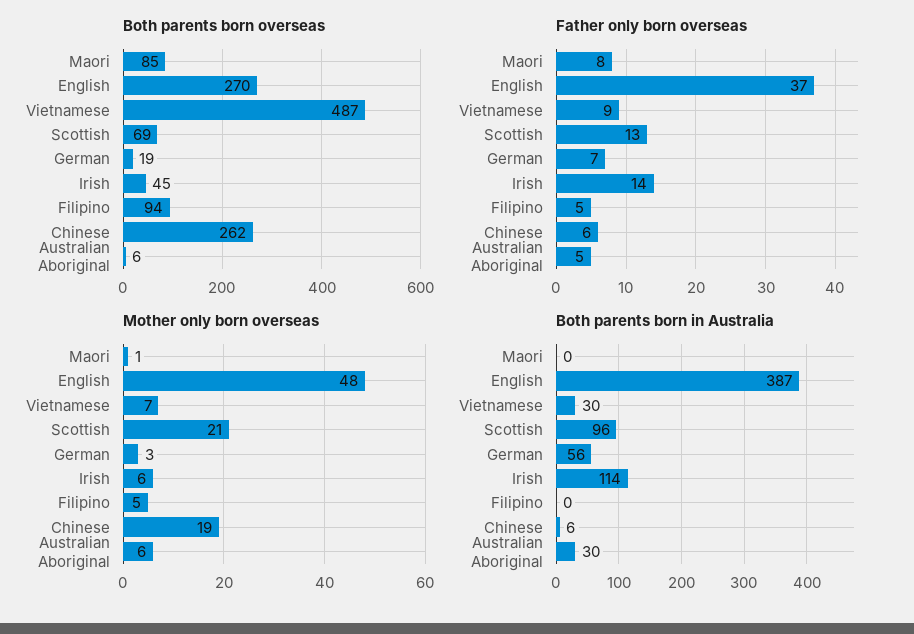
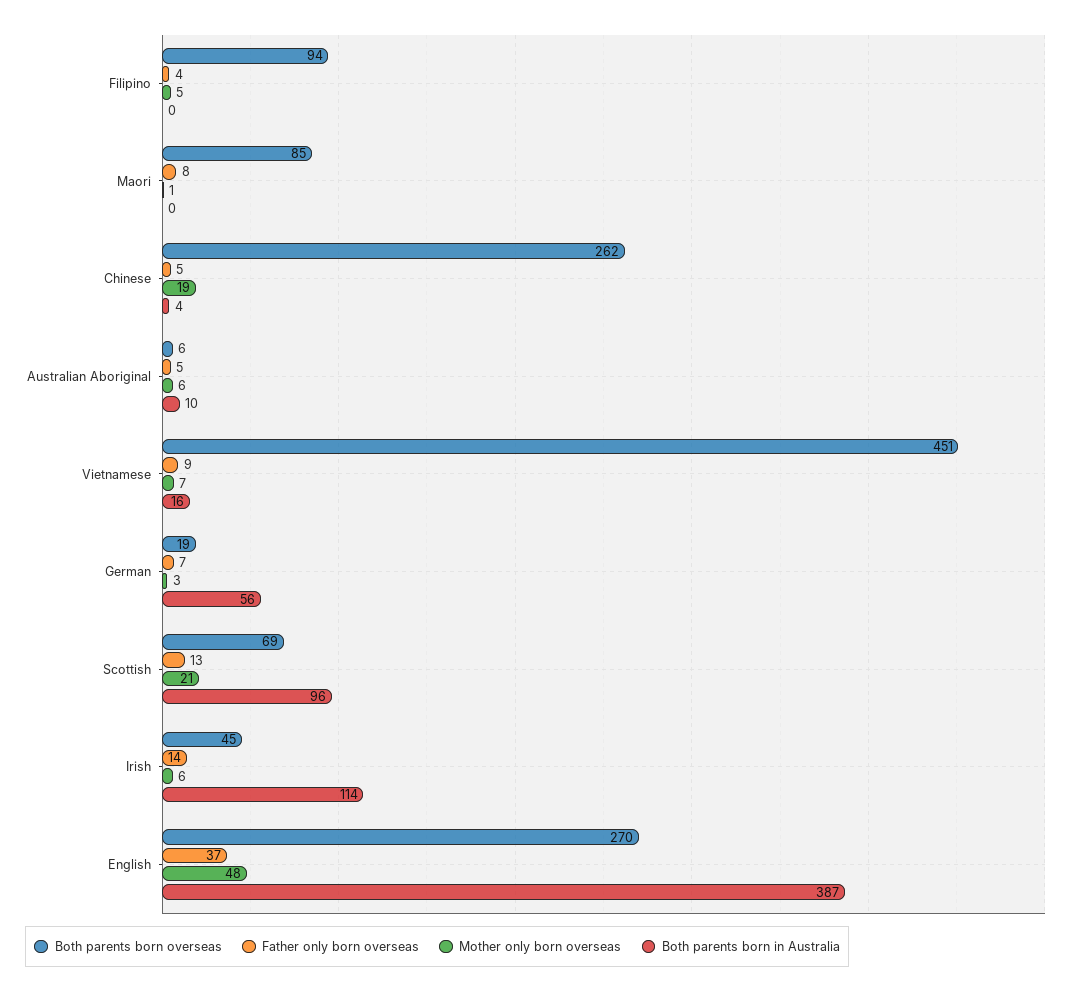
Both parents born overseas, Vietnamese: 487 -> 451
Father only born overseas, Filipino: 5 -> 4
Father only born overseas, Chinese: 6 -> 5
Both parents born in Australia, Vietnamese: 30 -> 16
Both parents born in Australia, Chinese: 6 -> 4
Both parents born in Australia, Australian Aboriginal: 30 -> 10

